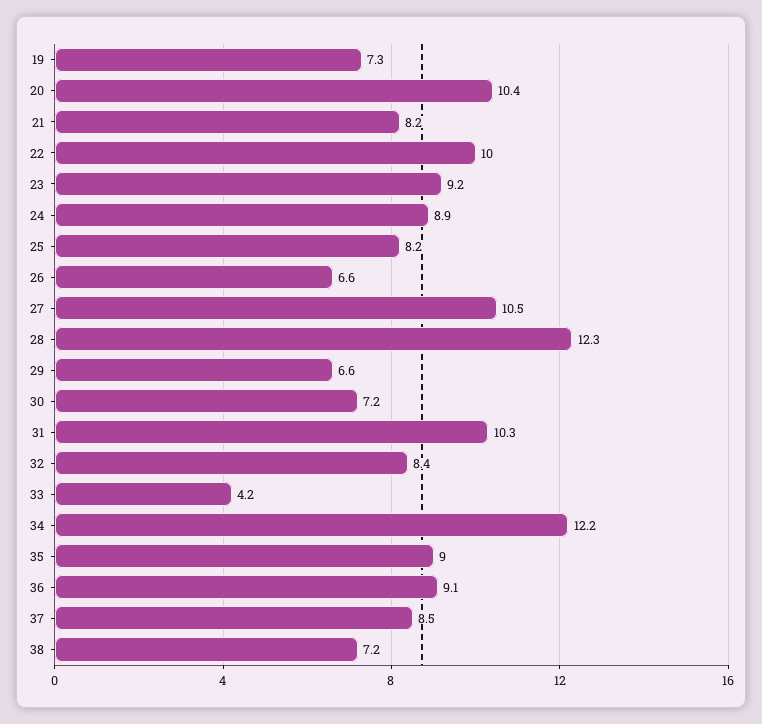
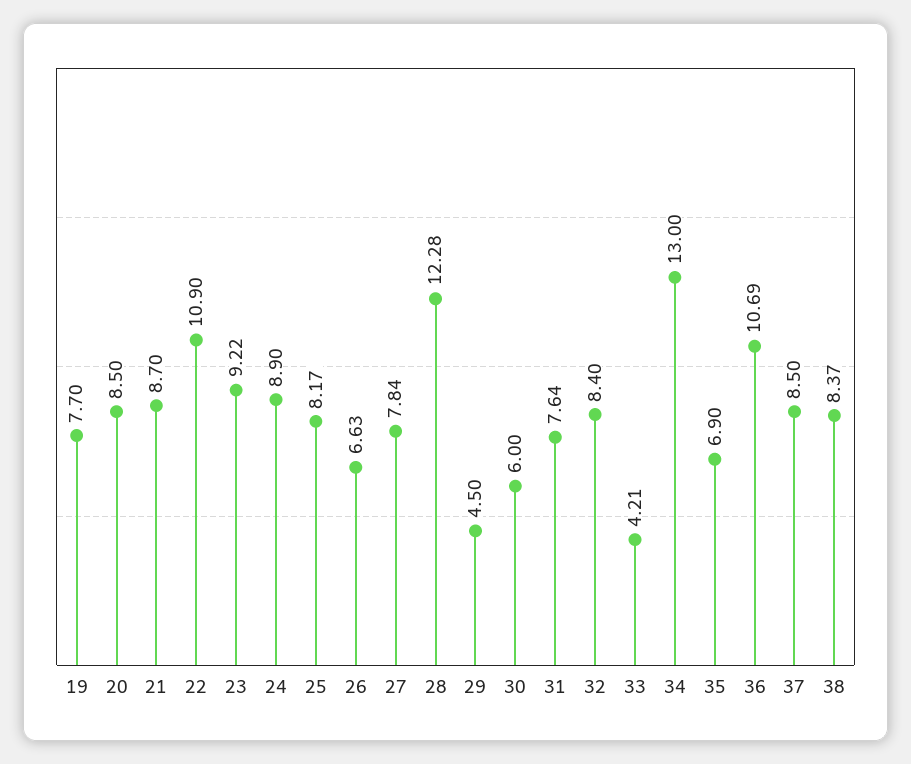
19: 7.3 -> 7.7
20: 10.4 -> 8.5
21: 8.2 -> 8.7
22: 10 -> 10.9
27: 10.5 -> 7.84
29: 6.6 -> 4.5
30: 7.2 -> 6
31: 10.3 -> 7.64
34: 12.2 -> 13
35: 9 -> 6.9
36: 9.1 -> 10.69
38: 7.2 -> 8.37

